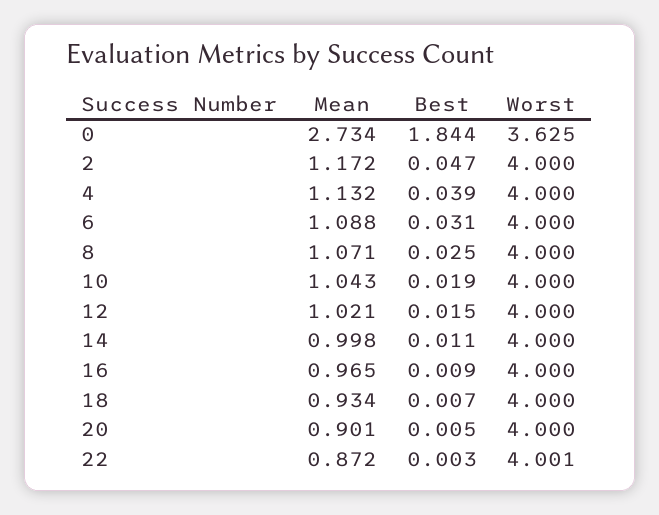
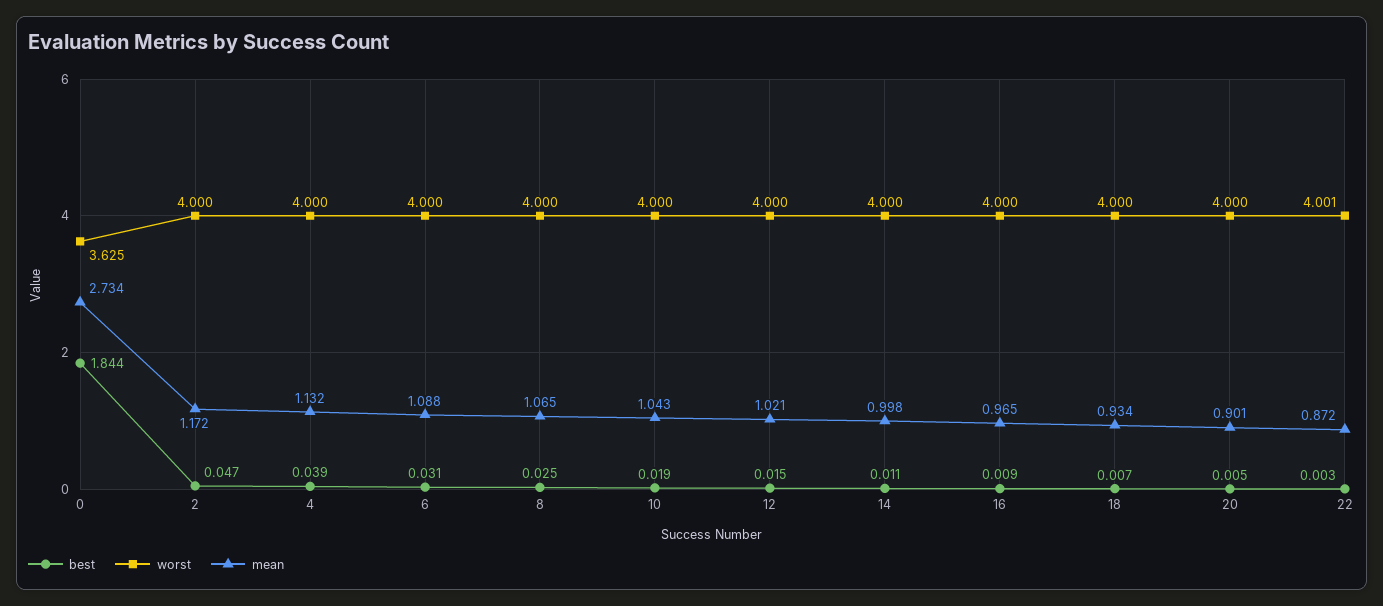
Mean, 8: 1.071 -> 1.065

